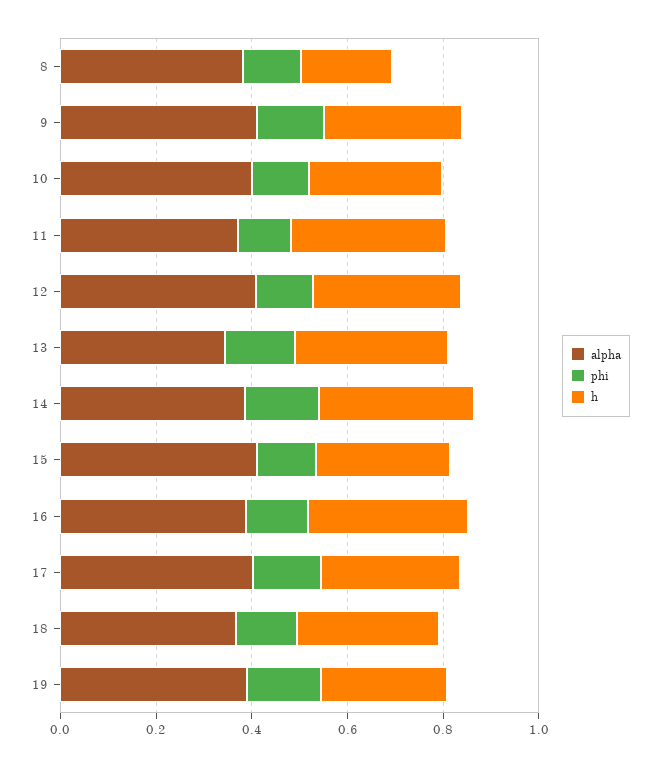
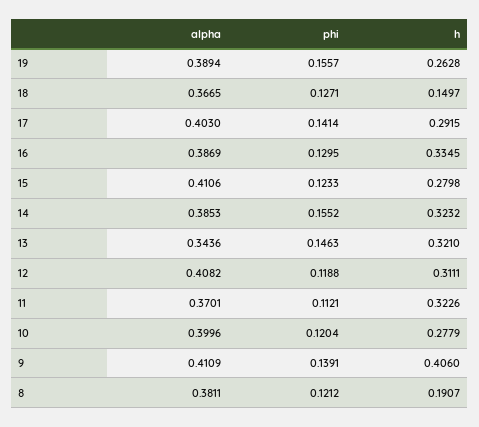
h, 9: 0.3 -> 0.406
h, 18: 0.3 -> 0.1497

